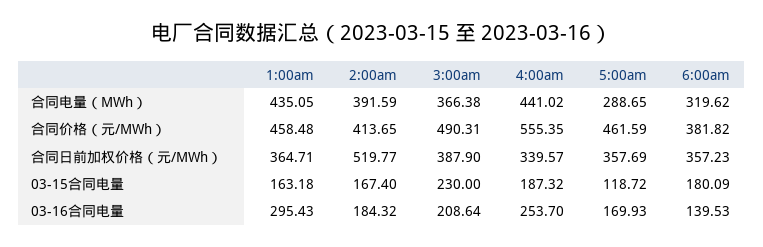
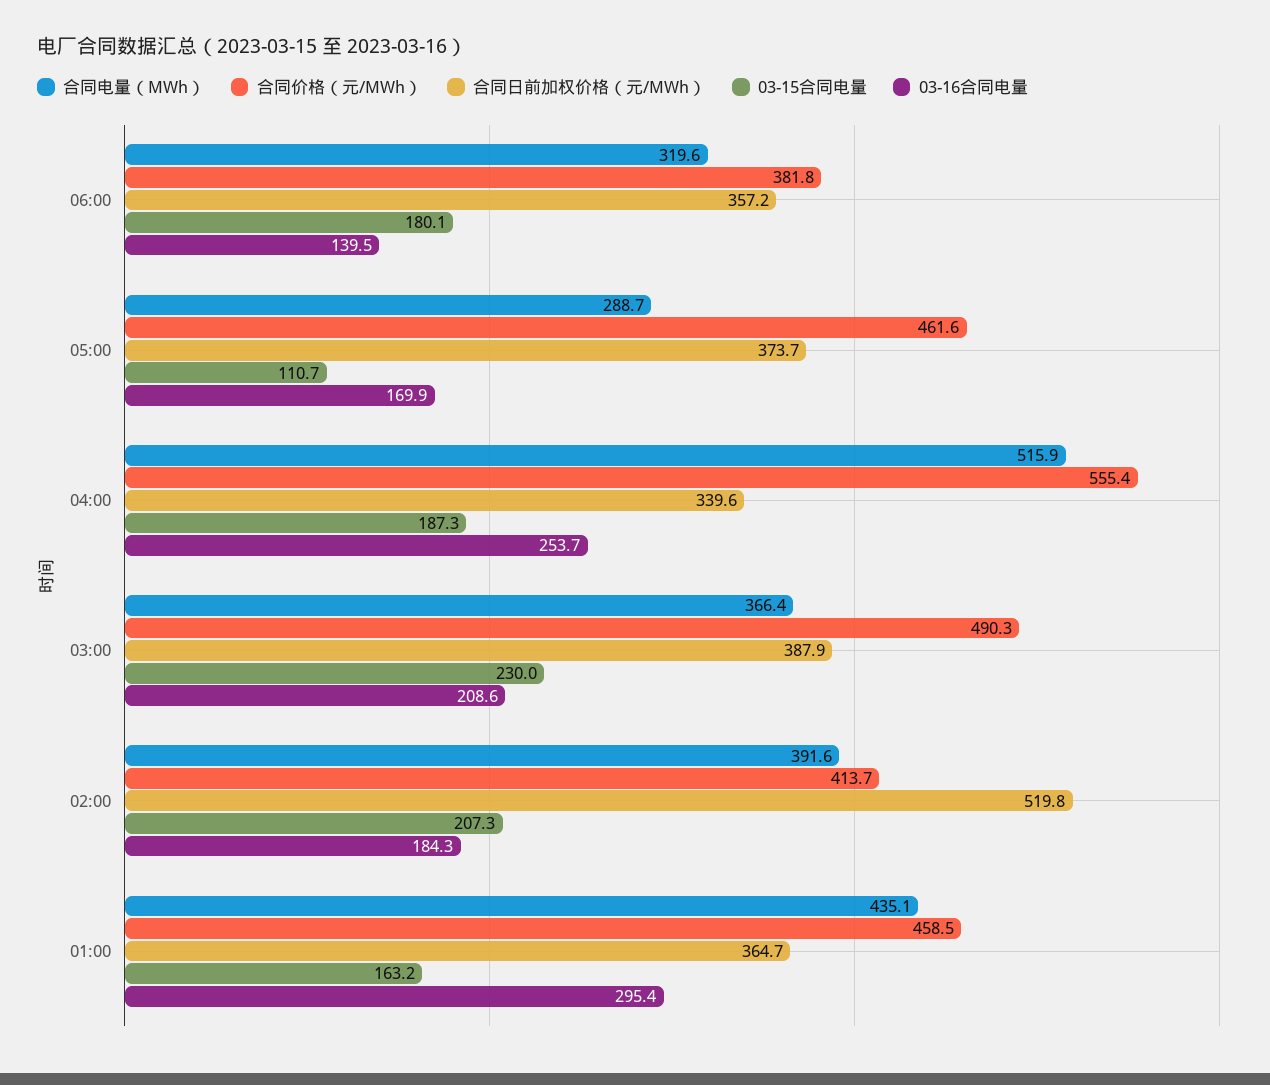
合同电量（MWh）, 4:00am: 441.02 -> 515.9
合同日前加权价格（元/MWh）, 5:00am: 357.69 -> 373.7
03-15合同电量, 2:00am: 167.4 -> 207.3
03-15合同电量, 5:00am: 118.72 -> 110.7

